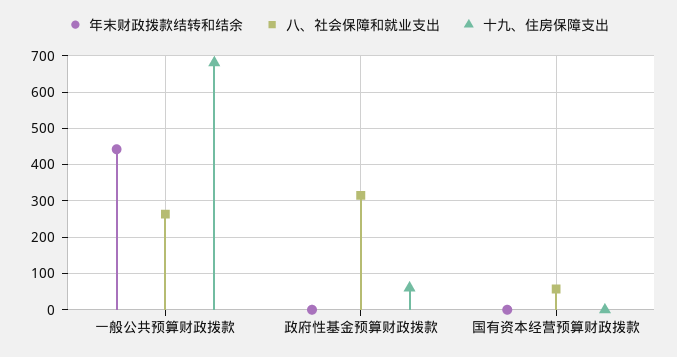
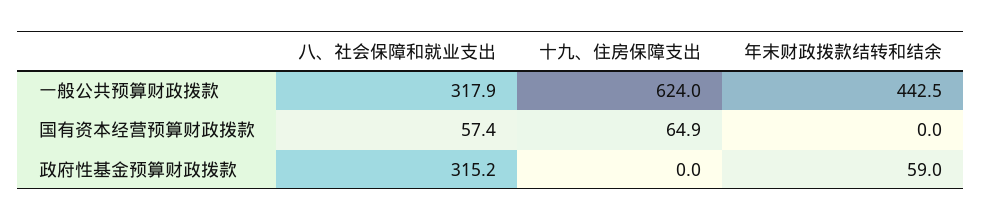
八、社会保障和就业支出, 一般公共预算财政拨款: 260 -> 317.9
十九、住房保障支出, 一般公共预算财政拨款: 680 -> 624
年末财政拨款结转和结余, 政府性基金预算财政拨款: 0 -> 59
十九、住房保障支出, 政府性基金预算财政拨款: 60 -> 0
十九、住房保障支出, 国有资本经营预算财政拨款: 0 -> 64.9

